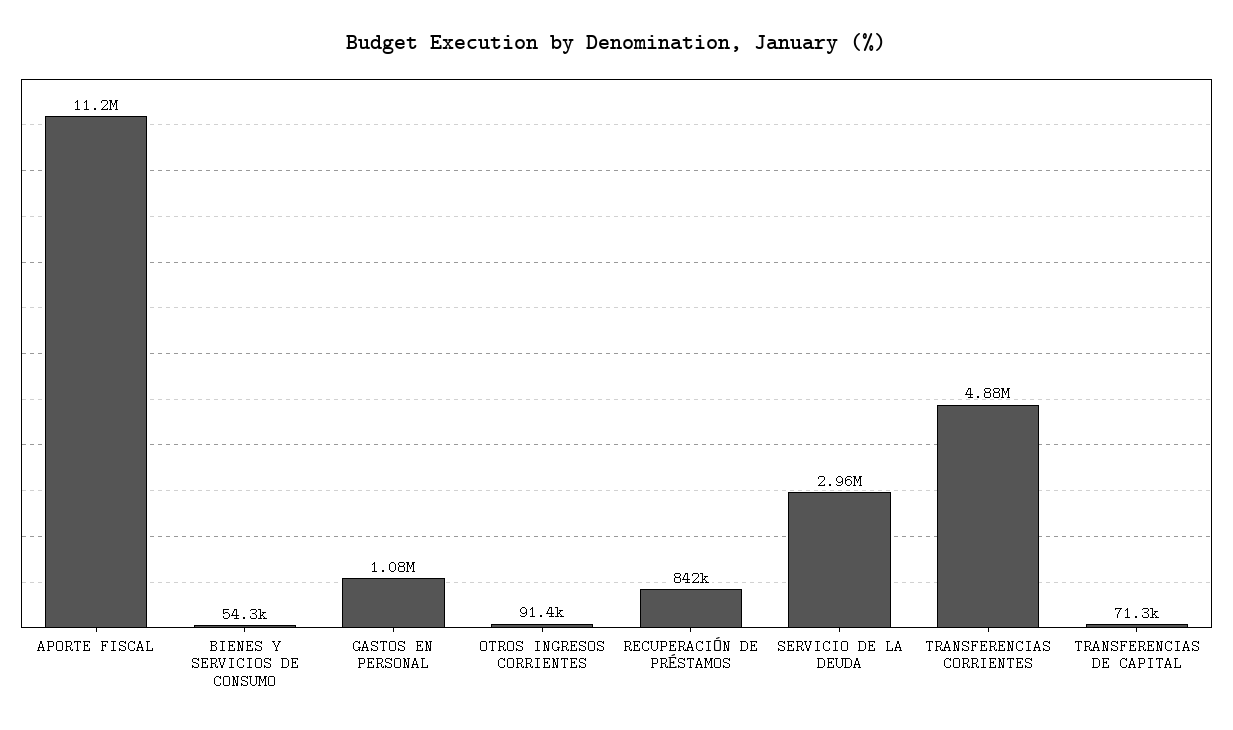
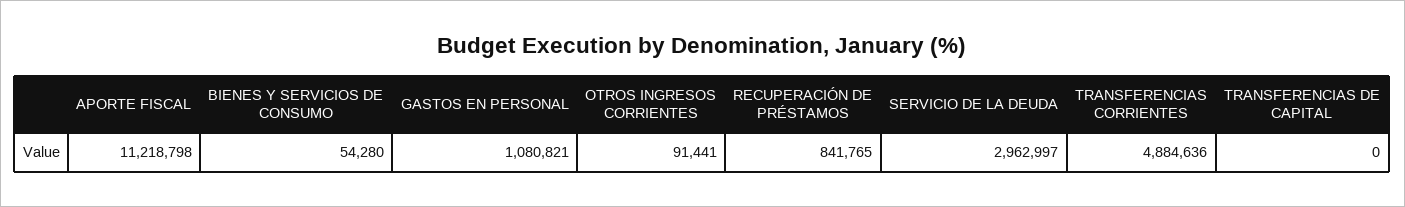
TRANSFERENCIAS DE CAPITAL: 71300 -> 0

